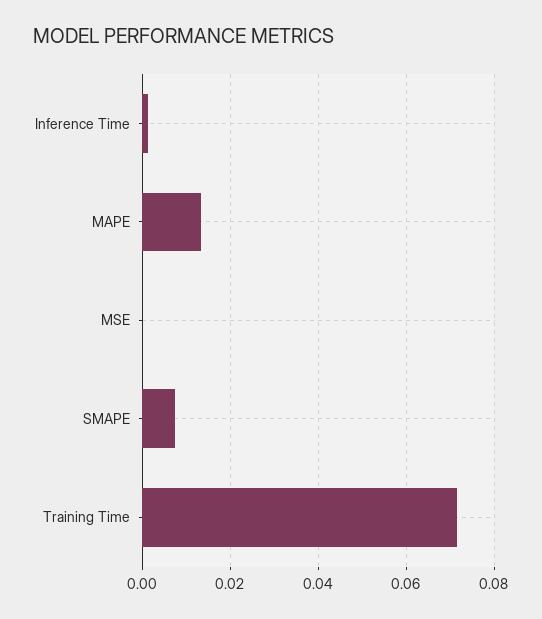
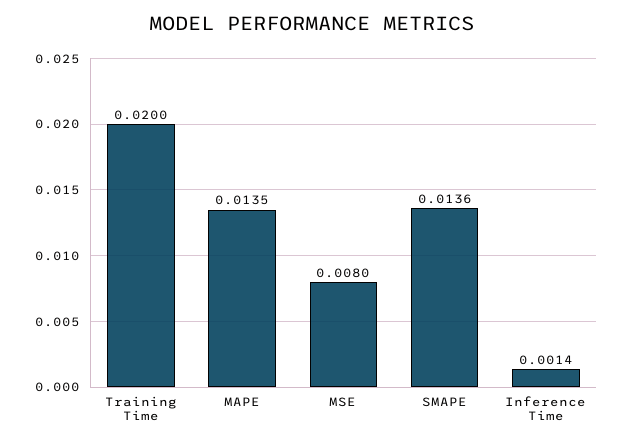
MSE: 0 -> 0.008
SMAPE: 0.008 -> 0.0136
Training Time: 0.072 -> 0.02

